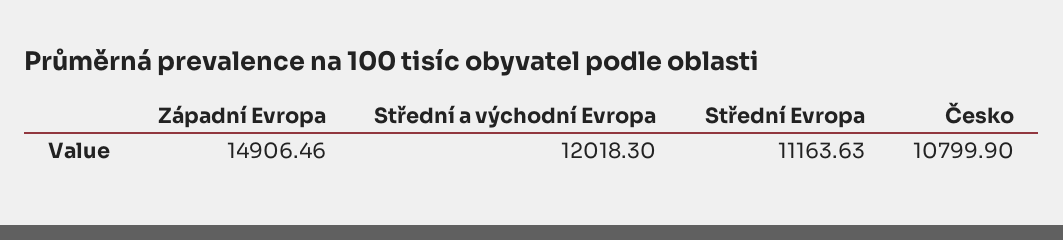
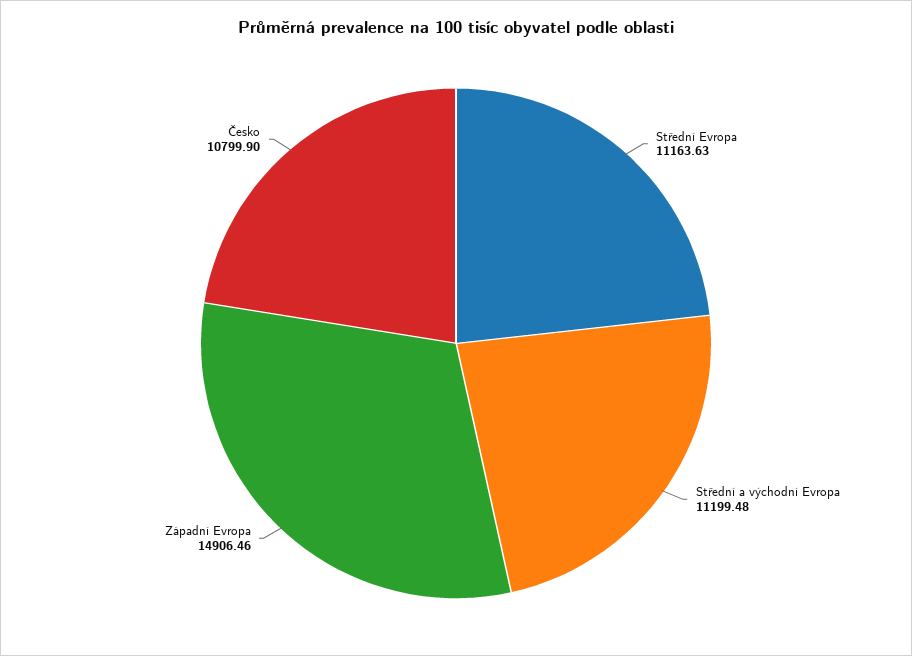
Střední a východní Evropa: 12018.3 -> 11199.48

